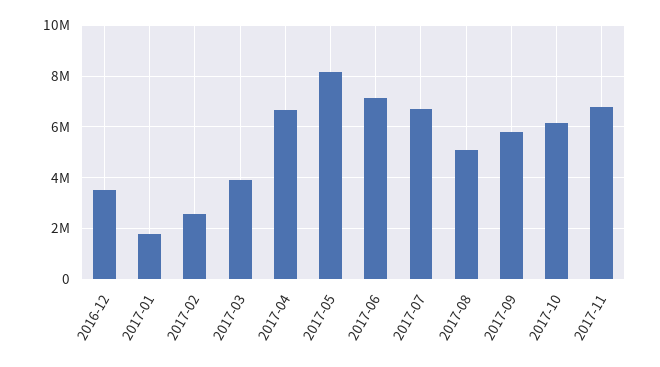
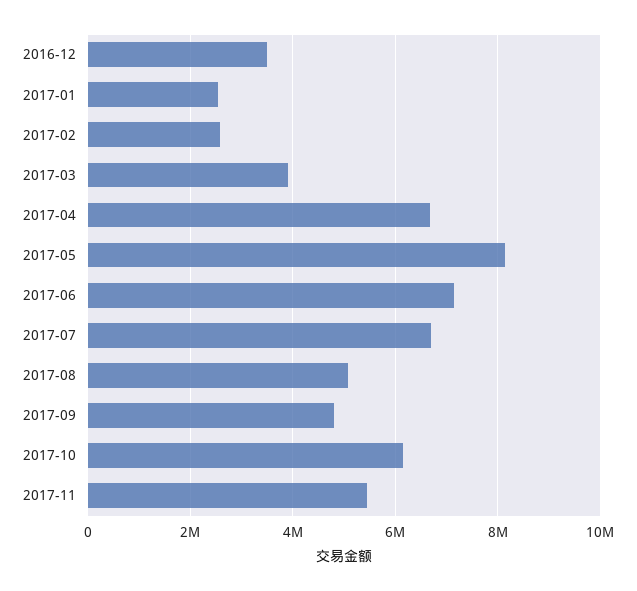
2017-01: 1750000 -> 2600000
2017-09: 5750000 -> 4800000
2017-11: 6750000 -> 5400000

